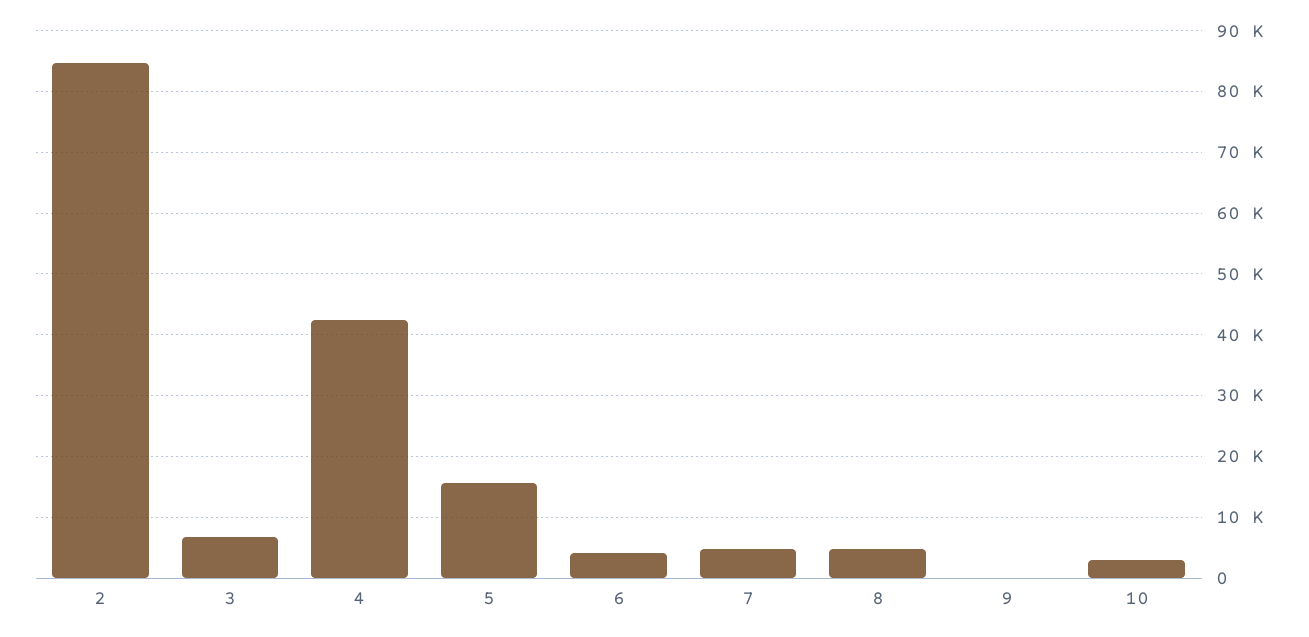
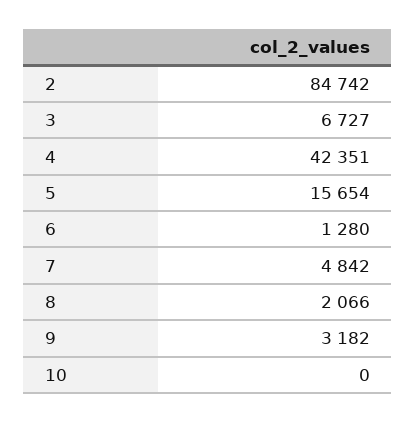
6: 4000 -> 1280
8: 5000 -> 2066
9: 0 -> 3182
10: 3000 -> 0

